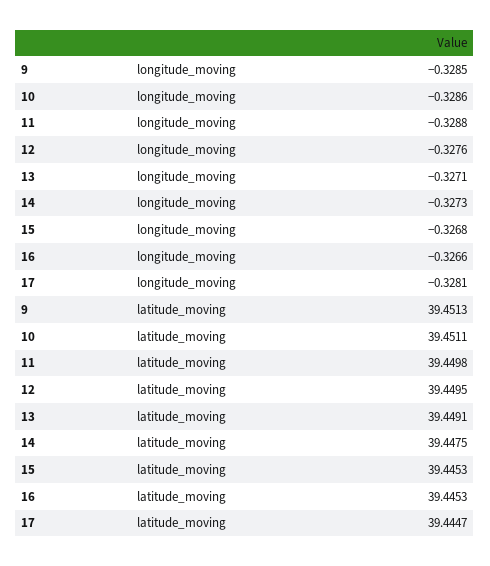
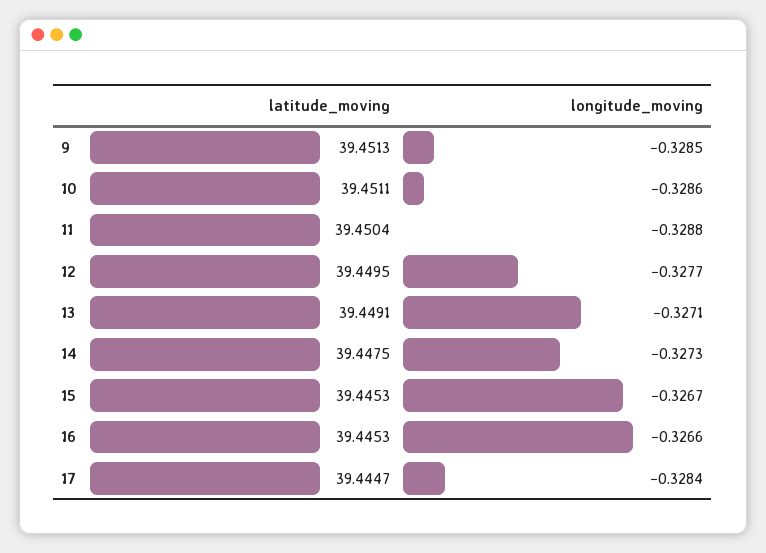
12, longitude_moving: -0.3276 -> -0.3277
15, longitude_moving: -0.3268 -> -0.3267
17, longitude_moving: -0.3281 -> -0.3284
11, latitude_moving: 39.4498 -> 39.4504

